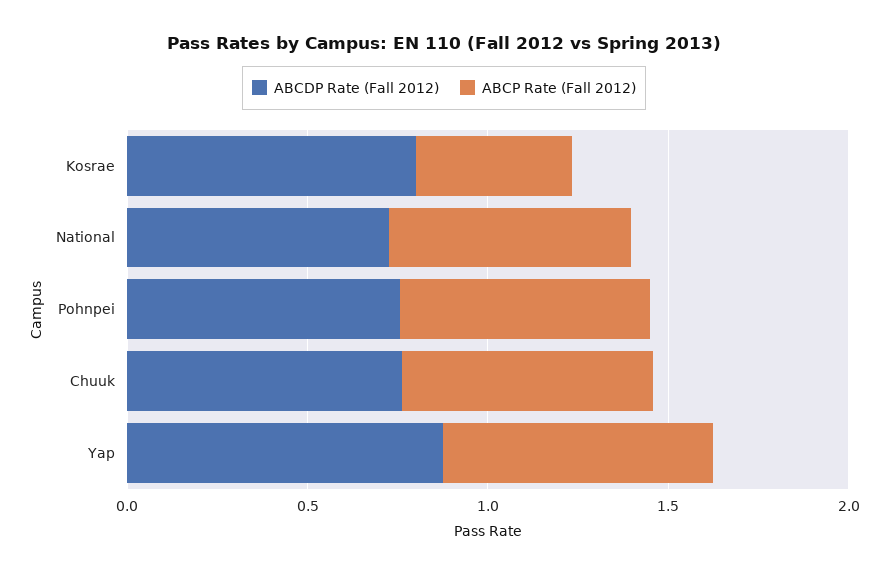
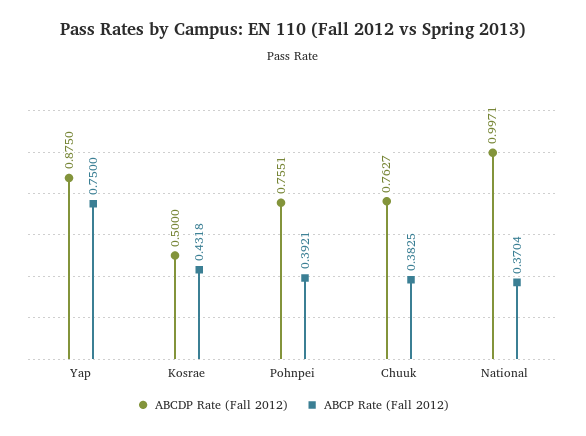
ABCDP Rate (Fall 2012), Kosrae: 0.8 -> 0.5
ABCDP Rate (Fall 2012), National: 0.7 -> 0.9971
ABCP Rate (Fall 2012), National: 0.7 -> 0.3704
ABCP Rate (Fall 2012), Pohnpei: 0.7 -> 0.3921
ABCP Rate (Fall 2012), Chuuk: 0.7 -> 0.3825

